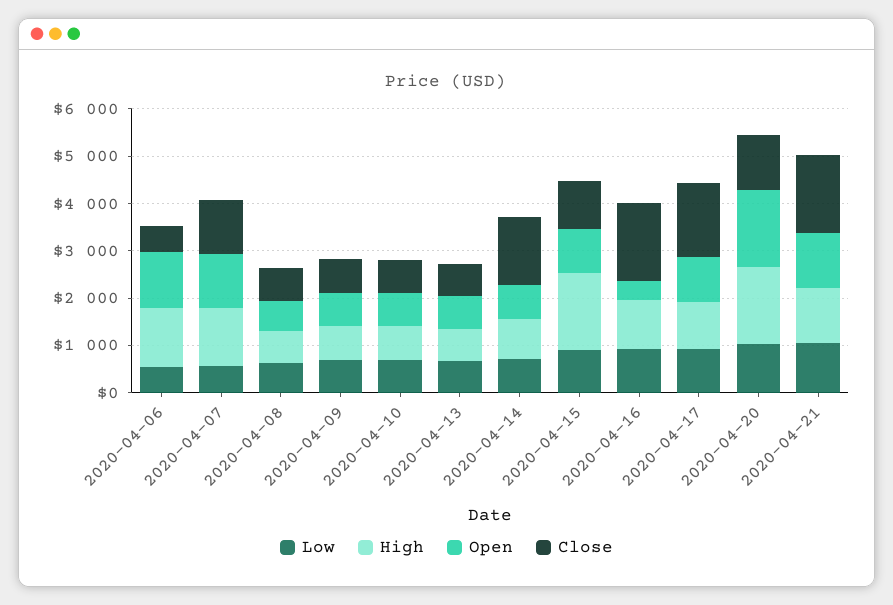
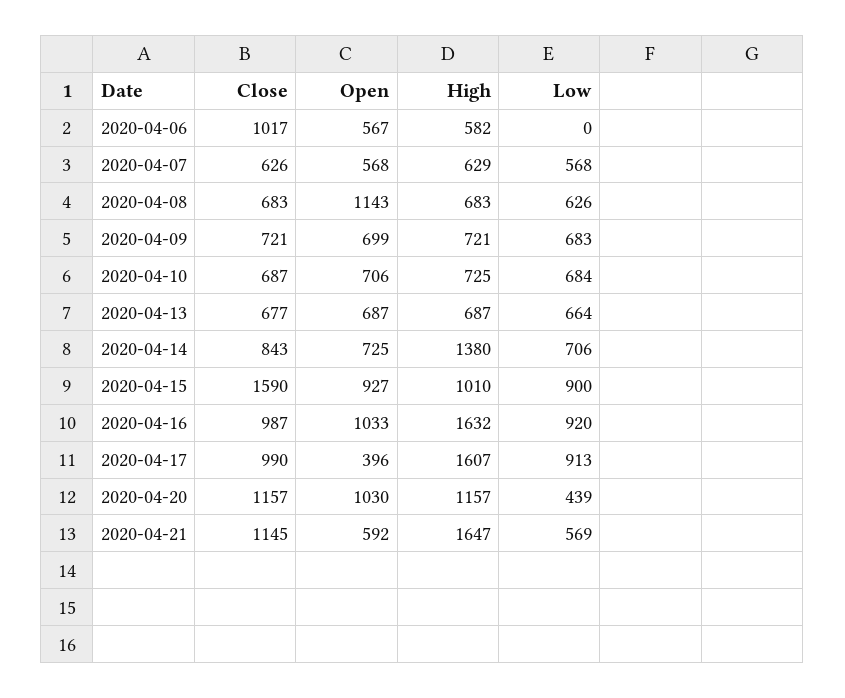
Low, 2020-04-06: 600 -> 0
High, 2020-04-06: 1200 -> 582
Open, 2020-04-06: 1200 -> 567
Close, 2020-04-06: 600 -> 1017
High, 2020-04-07: 1200 -> 629
Open, 2020-04-07: 1200 -> 568
Close, 2020-04-07: 1200 -> 626
Open, 2020-04-08: 600 -> 1143
High, 2020-04-14: 800 -> 1380
Close, 2020-04-14: 1400 -> 843
High, 2020-04-15: 1600 -> 1010
Close, 2020-04-15: 1000 -> 1590
High, 2020-04-16: 1000 -> 1632
Open, 2020-04-16: 400 -> 1033
Close, 2020-04-16: 1600 -> 987
High, 2020-04-17: 1000 -> 1607
Open, 2020-04-17: 1000 -> 396
Close, 2020-04-17: 1600 -> 990
Low, 2020-04-20: 1000 -> 439
High, 2020-04-20: 1600 -> 1157
Open, 2020-04-20: 1600 -> 1030
Low, 2020-04-21: 1000 -> 569
High, 2020-04-21: 1200 -> 1647
Open, 2020-04-21: 1200 -> 592
Close, 2020-04-21: 1600 -> 1145

